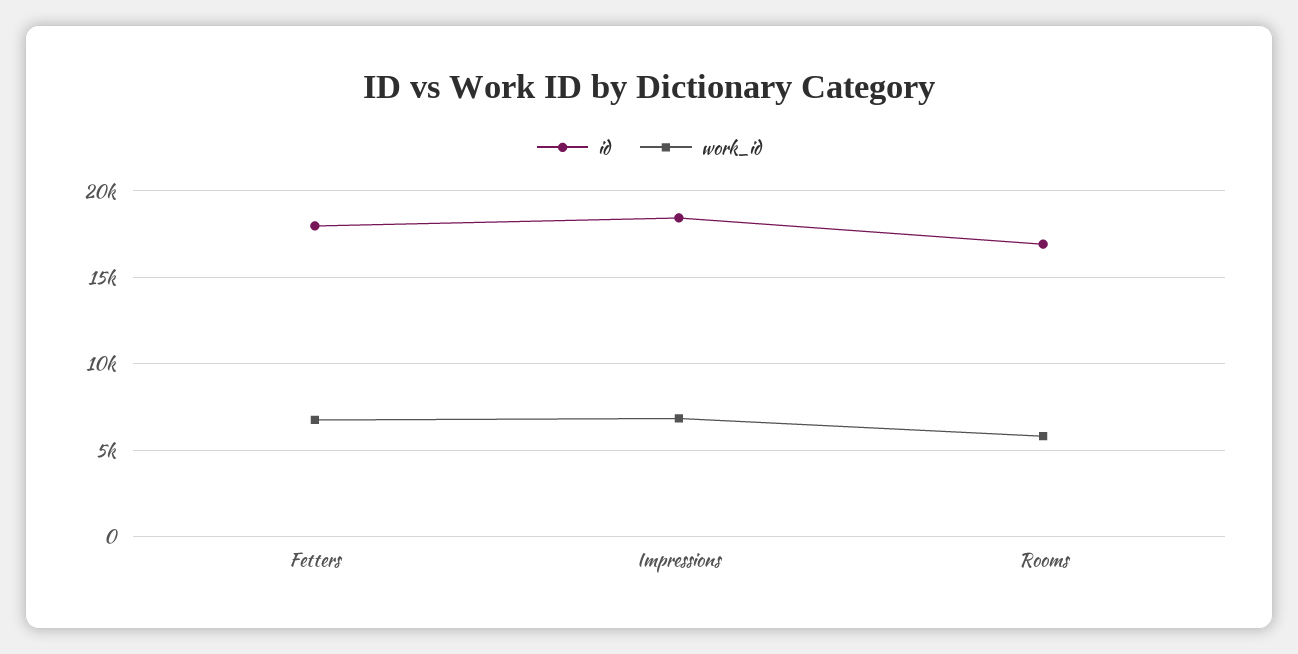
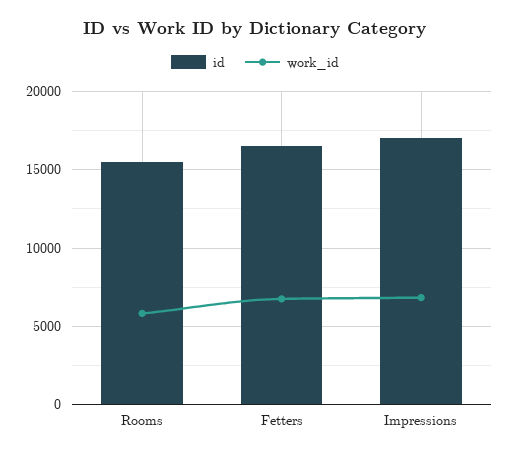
id, Fetters: 18000 -> 16500
id, Impressions: 18500 -> 17000
id, Rooms: 17000 -> 15500

